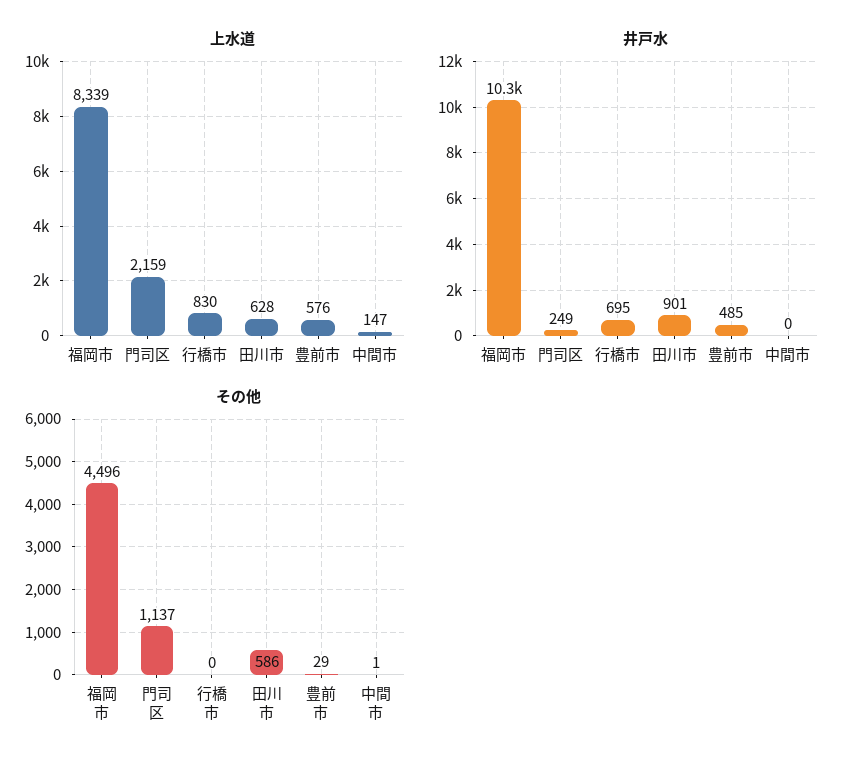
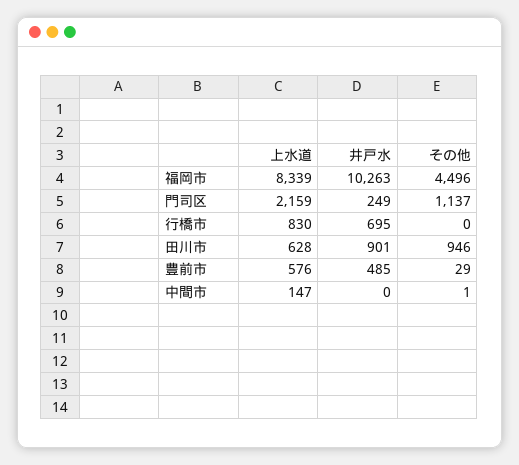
その他, 田川市: 586 -> 946

